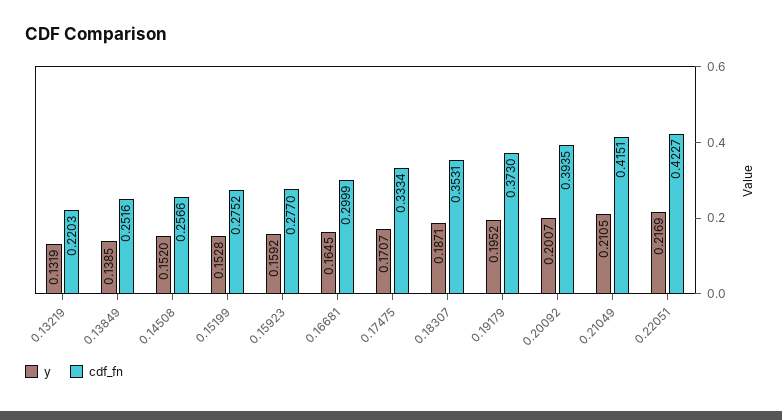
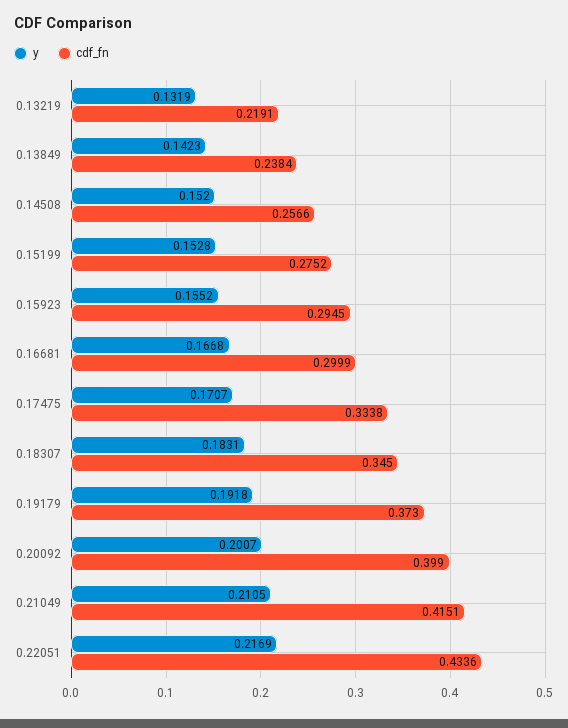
cdf_fn, 0.13219: 0.2203 -> 0.2191
y, 0.13849: 0.1385 -> 0.1423
cdf_fn, 0.13849: 0.2516 -> 0.2384
y, 0.15923: 0.1592 -> 0.1552
cdf_fn, 0.15923: 0.277 -> 0.2945
y, 0.16681: 0.1645 -> 0.1668
cdf_fn, 0.17475: 0.3334 -> 0.3338
y, 0.18307: 0.1871 -> 0.1831
cdf_fn, 0.18307: 0.3531 -> 0.345
y, 0.19179: 0.1952 -> 0.1918
cdf_fn, 0.20092: 0.3935 -> 0.399
cdf_fn, 0.22051: 0.4227 -> 0.4336

